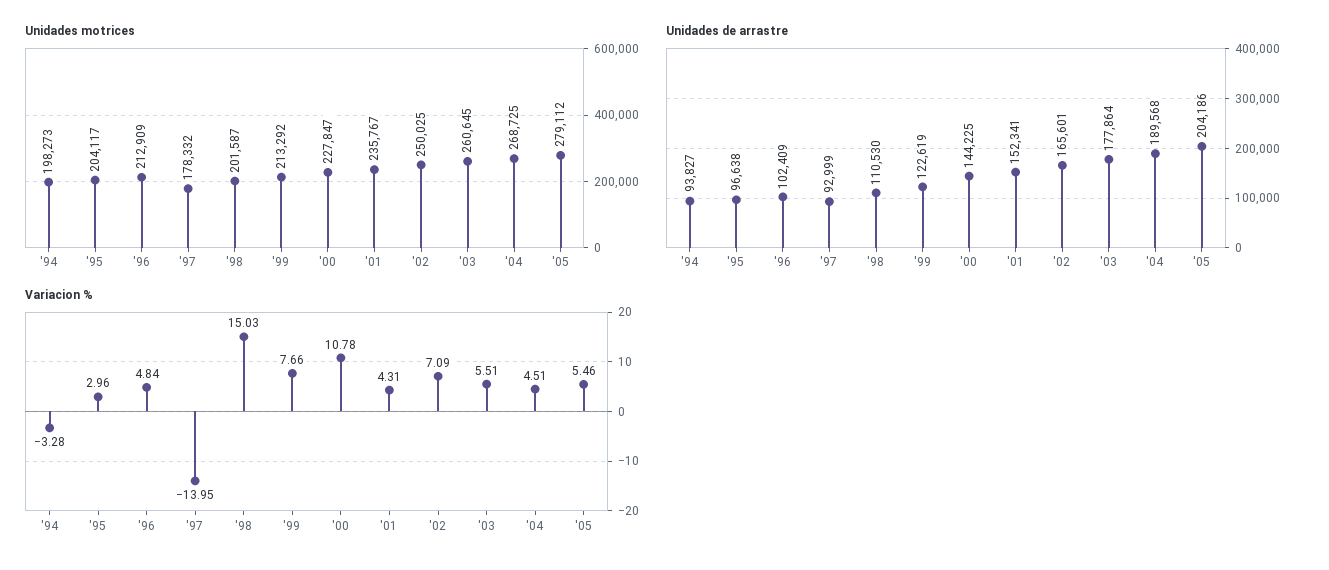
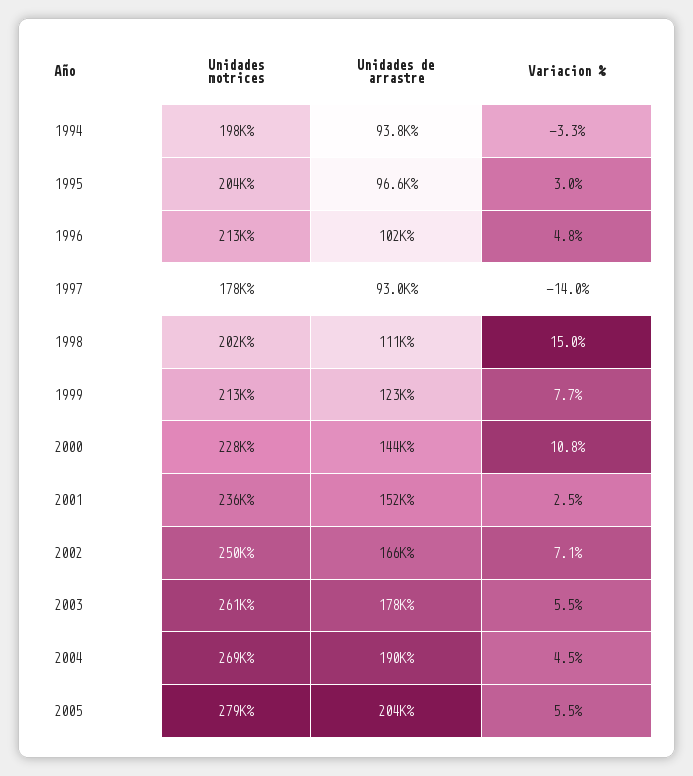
Variacion %, '01: 4.31 -> 2.5

